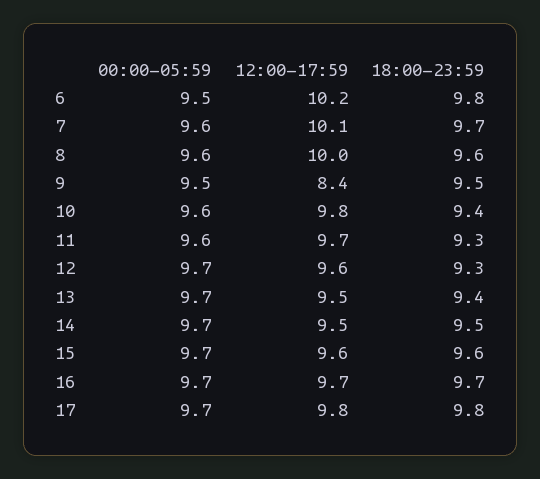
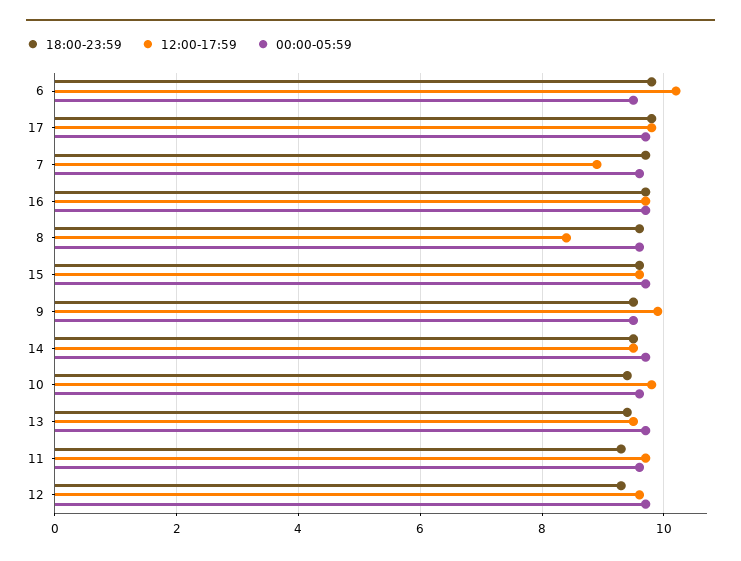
12:00-17:59, 7: 10.1 -> 9
12:00-17:59, 8: 10 -> 8.5
12:00-17:59, 9: 8.4 -> 10

